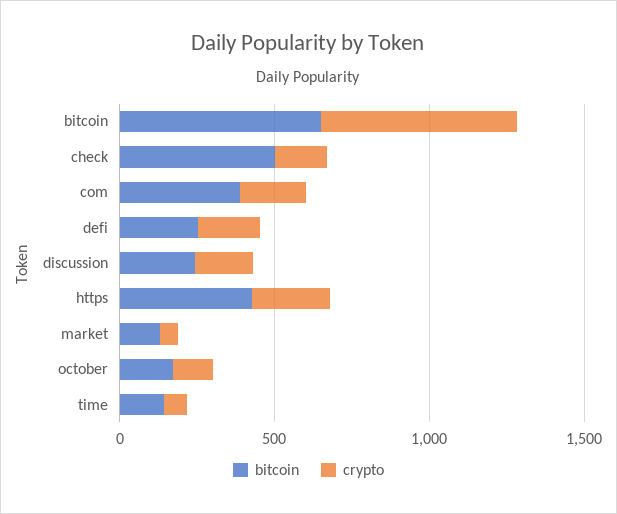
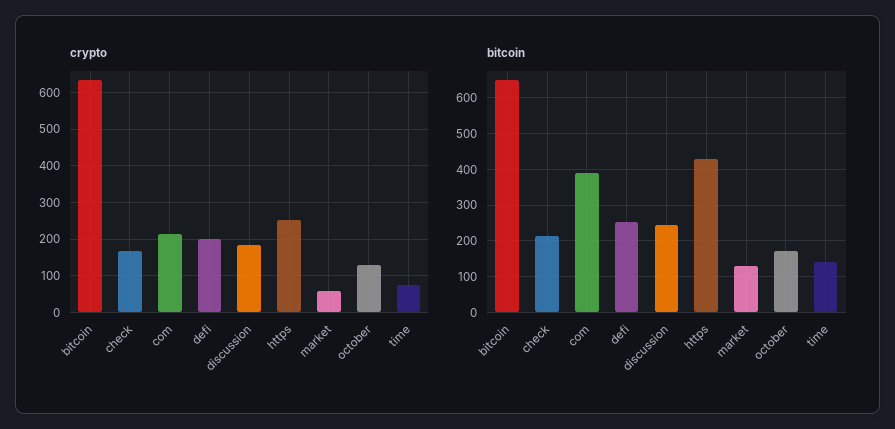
bitcoin, check: 500 -> 220

